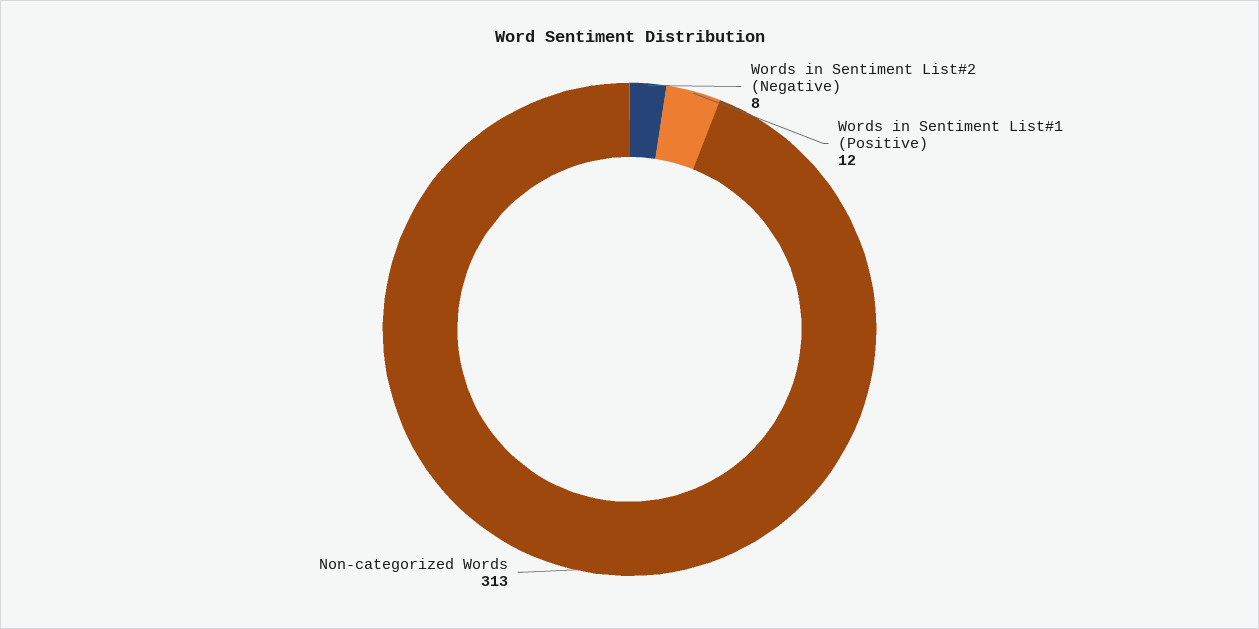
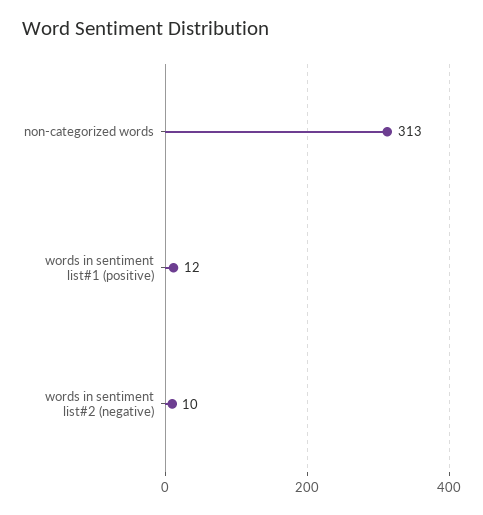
Words in Sentiment List#2 (Negative): 8 -> 10

